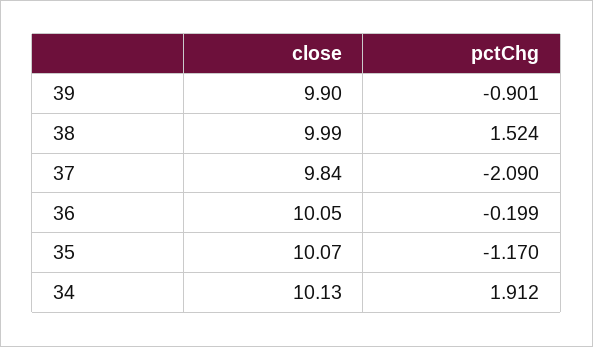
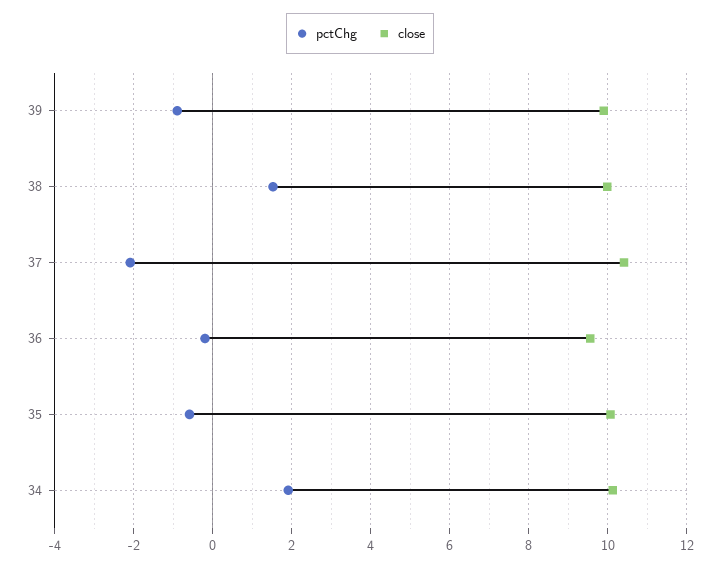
close, 37: 9.84 -> 10.4
close, 36: 10.05 -> 9.6
pctChg, 35: -1.17 -> -0.6

